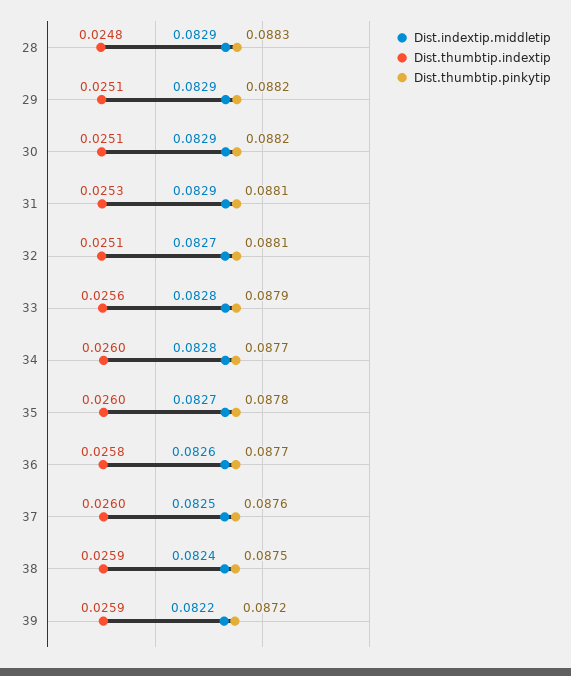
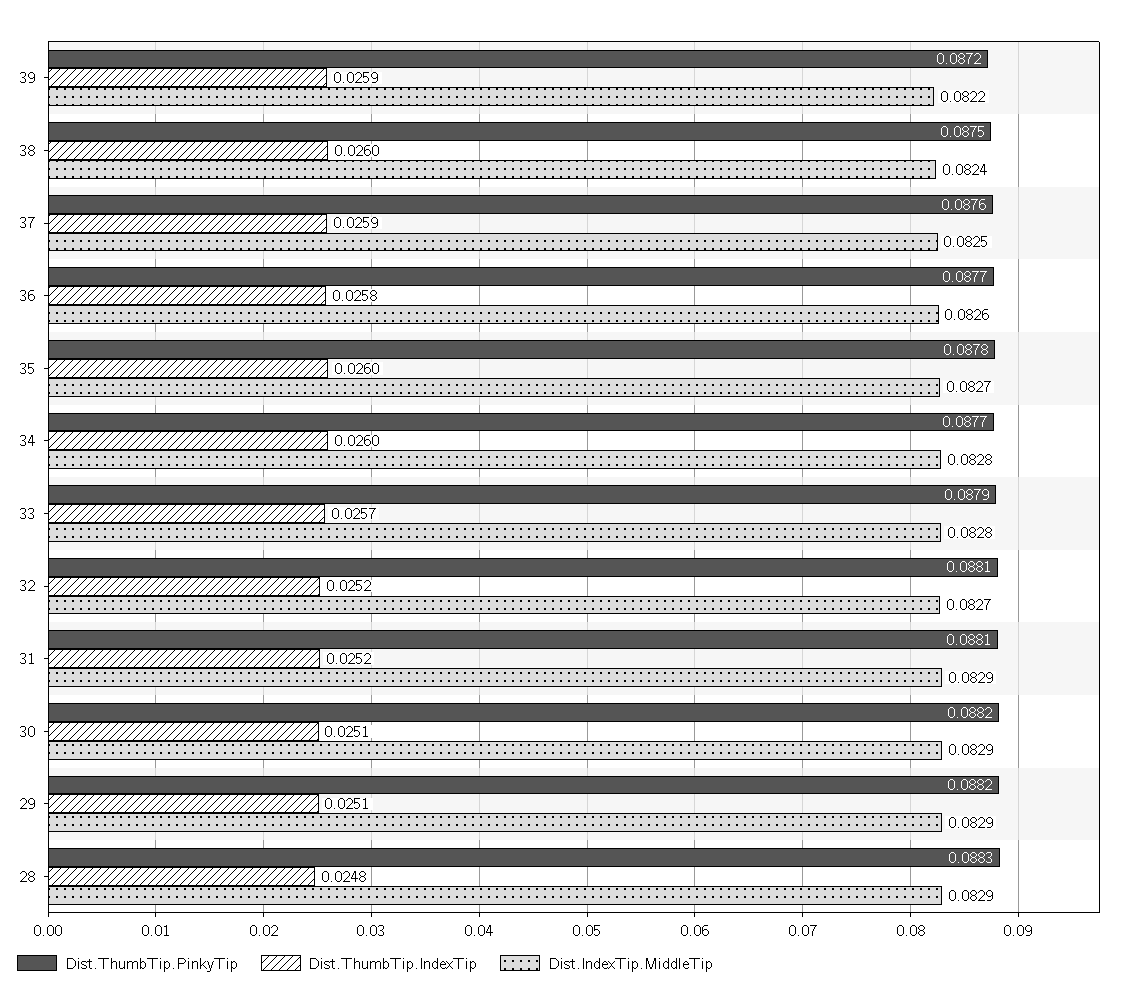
Dist.thumbtip.indextip, 31: 0.0253 -> 0.0252
Dist.thumbtip.indextip, 32: 0.0251 -> 0.0252
Dist.thumbtip.indextip, 33: 0.0256 -> 0.0257
Dist.thumbtip.indextip, 37: 0.026 -> 0.0259
Dist.thumbtip.indextip, 38: 0.0259 -> 0.026

